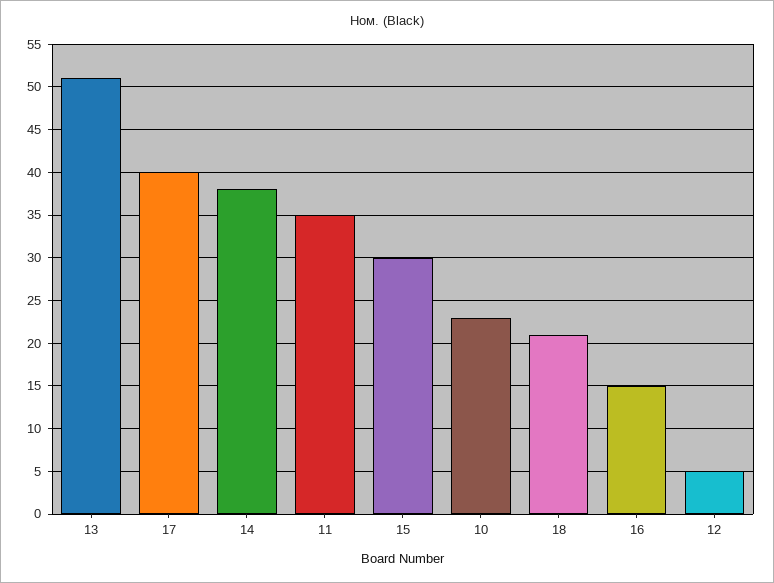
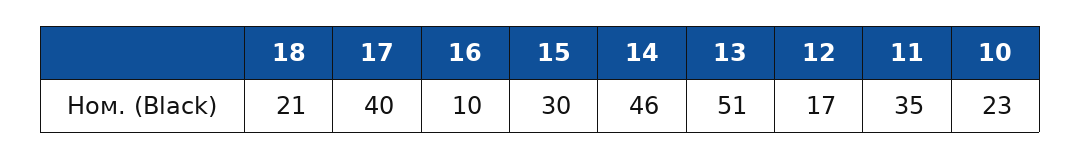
14: 38 -> 46
16: 15 -> 10
12: 5 -> 17

